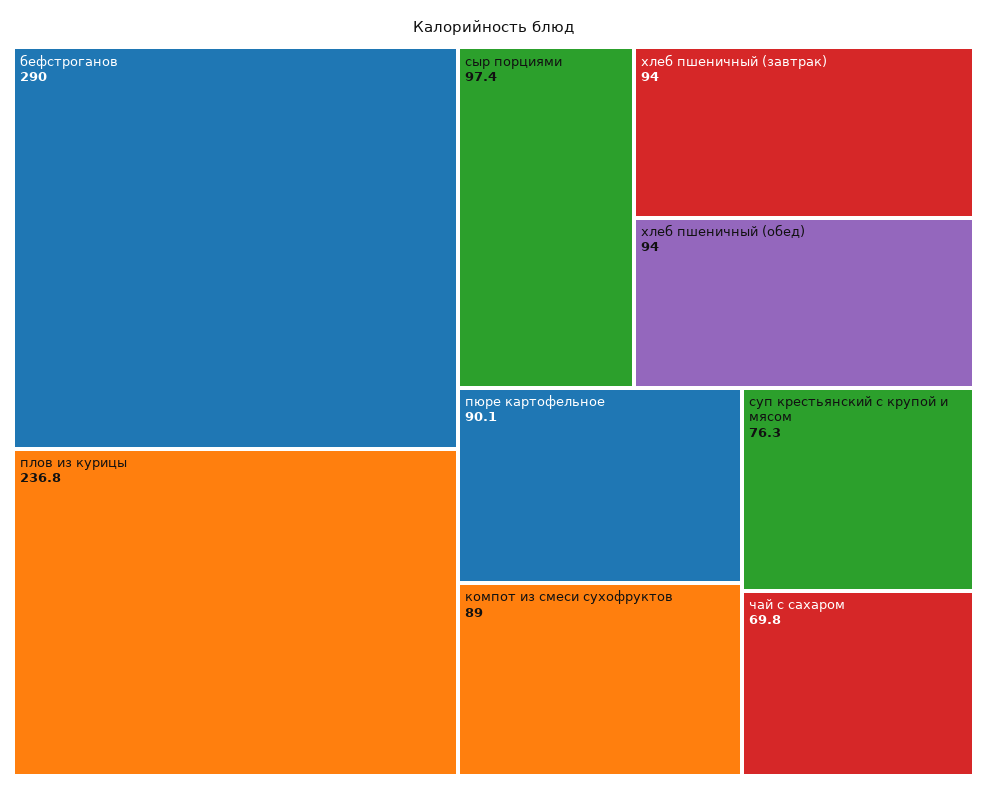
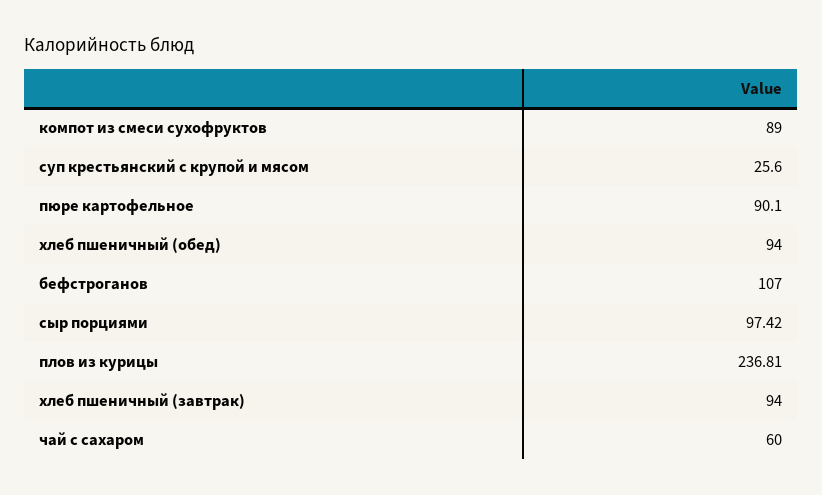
бефстроганов: 290 -> 107
суп крестьянский с крупой и мясом: 76.3 -> 25.6
чай с сахаром: 69.8 -> 60

